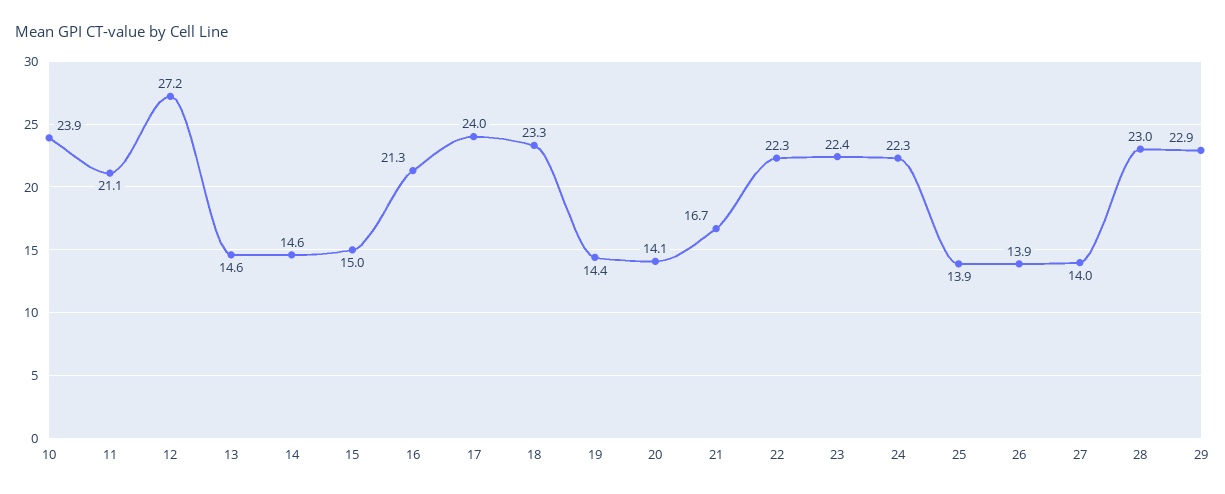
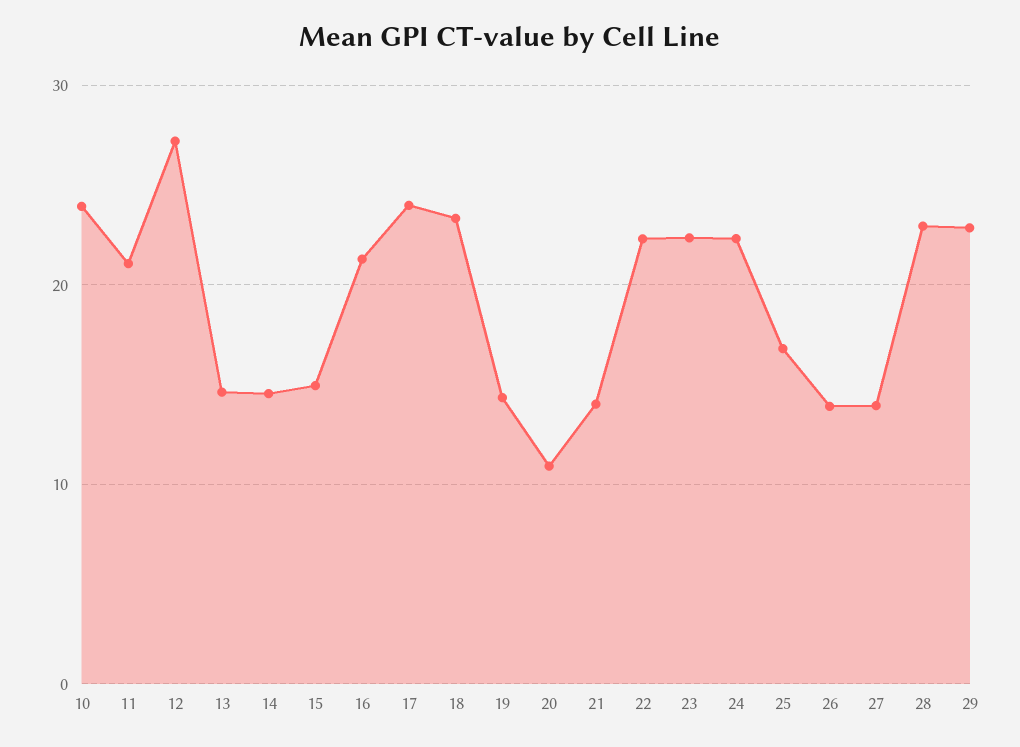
20: 14.1 -> 11
21: 16.7 -> 14
25: 13.9 -> 17

